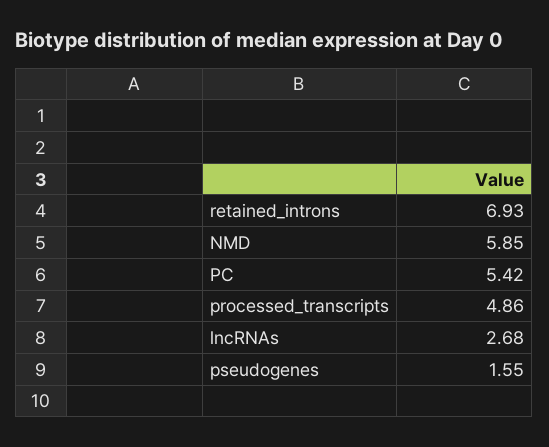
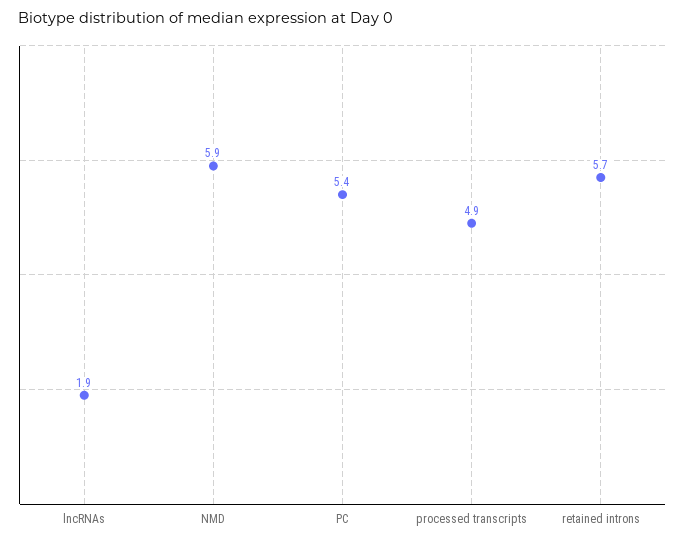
retained_introns: 6.93 -> 5.7
lncRNAs: 2.68 -> 1.9
pseudogenes: 1.55 -> none

